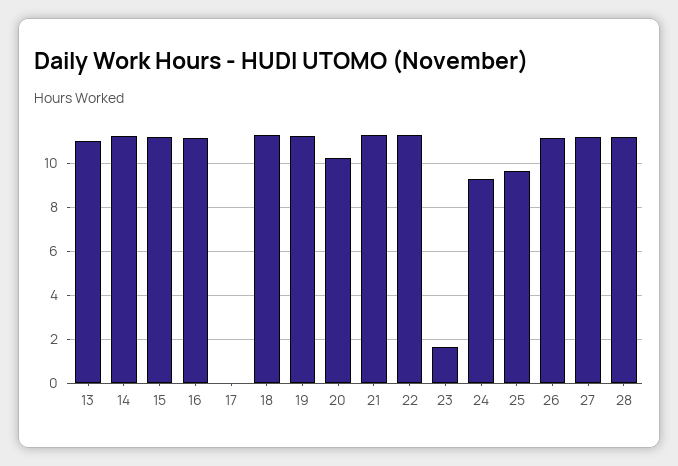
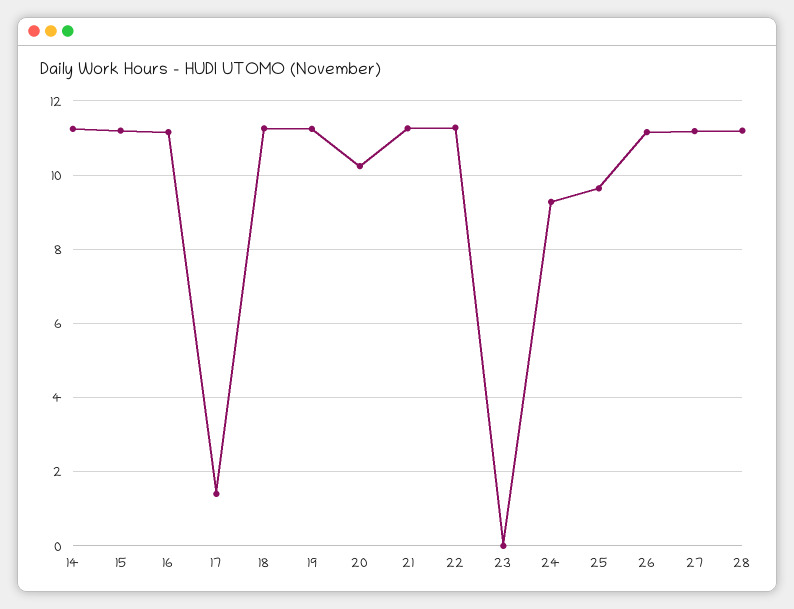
13: 11 -> none
17: 0 -> 1.4
23: 1.5 -> 0

